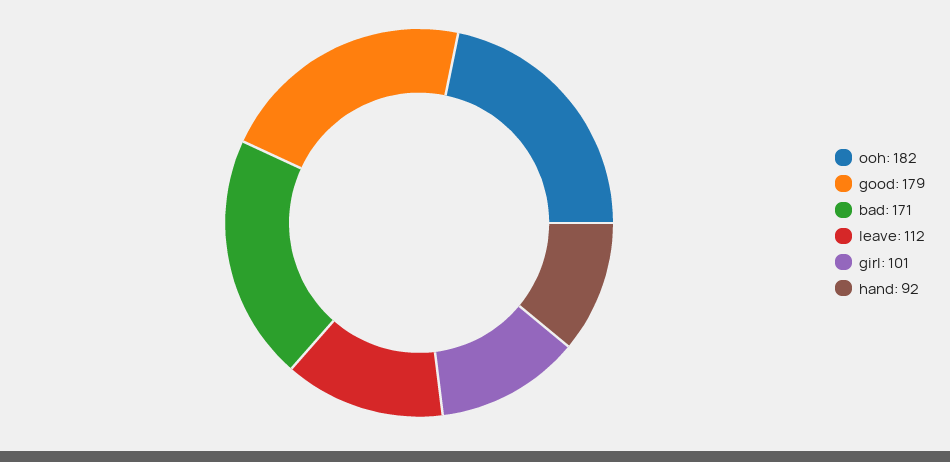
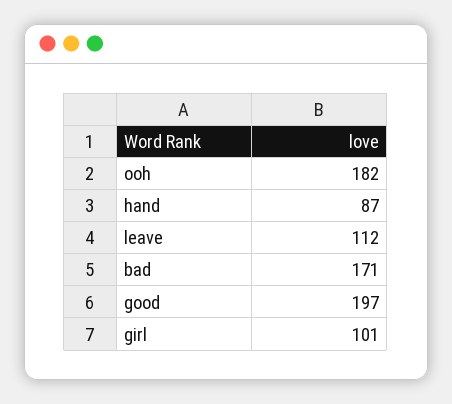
good: 179 -> 197
hand: 92 -> 87

